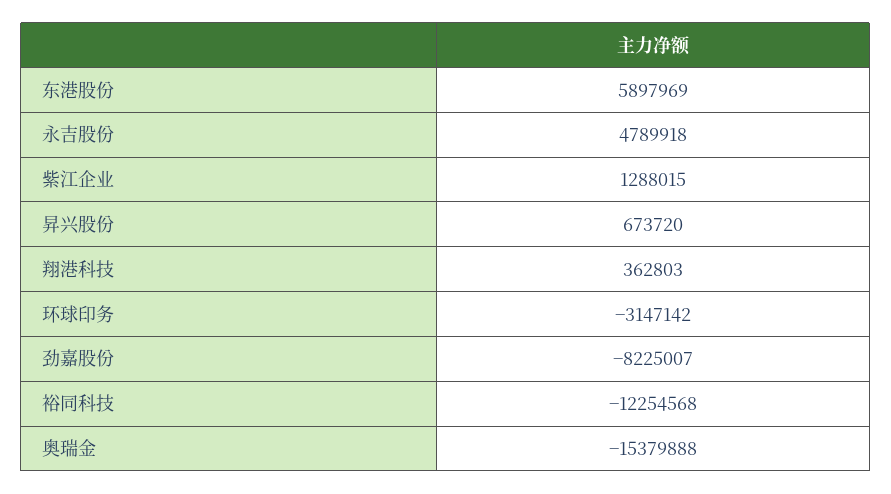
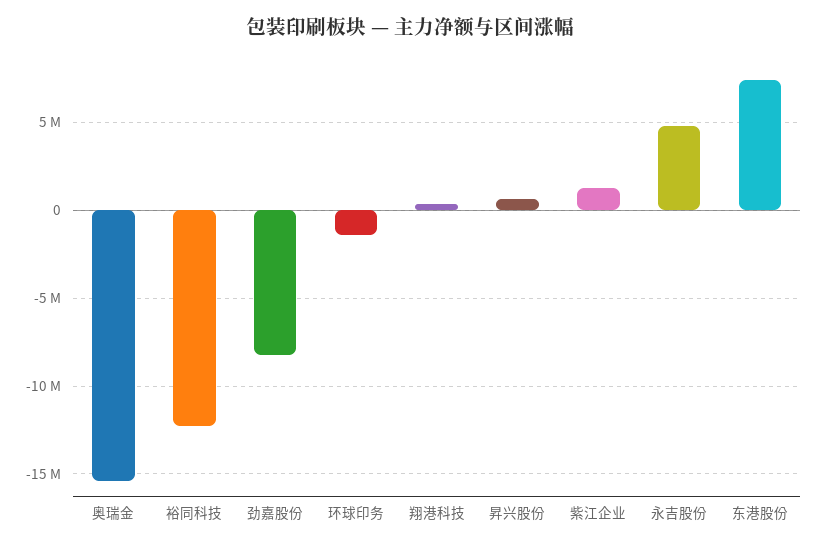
东港股份: 5897969 -> 7500000
环球印务: -3147142 -> -1500000

